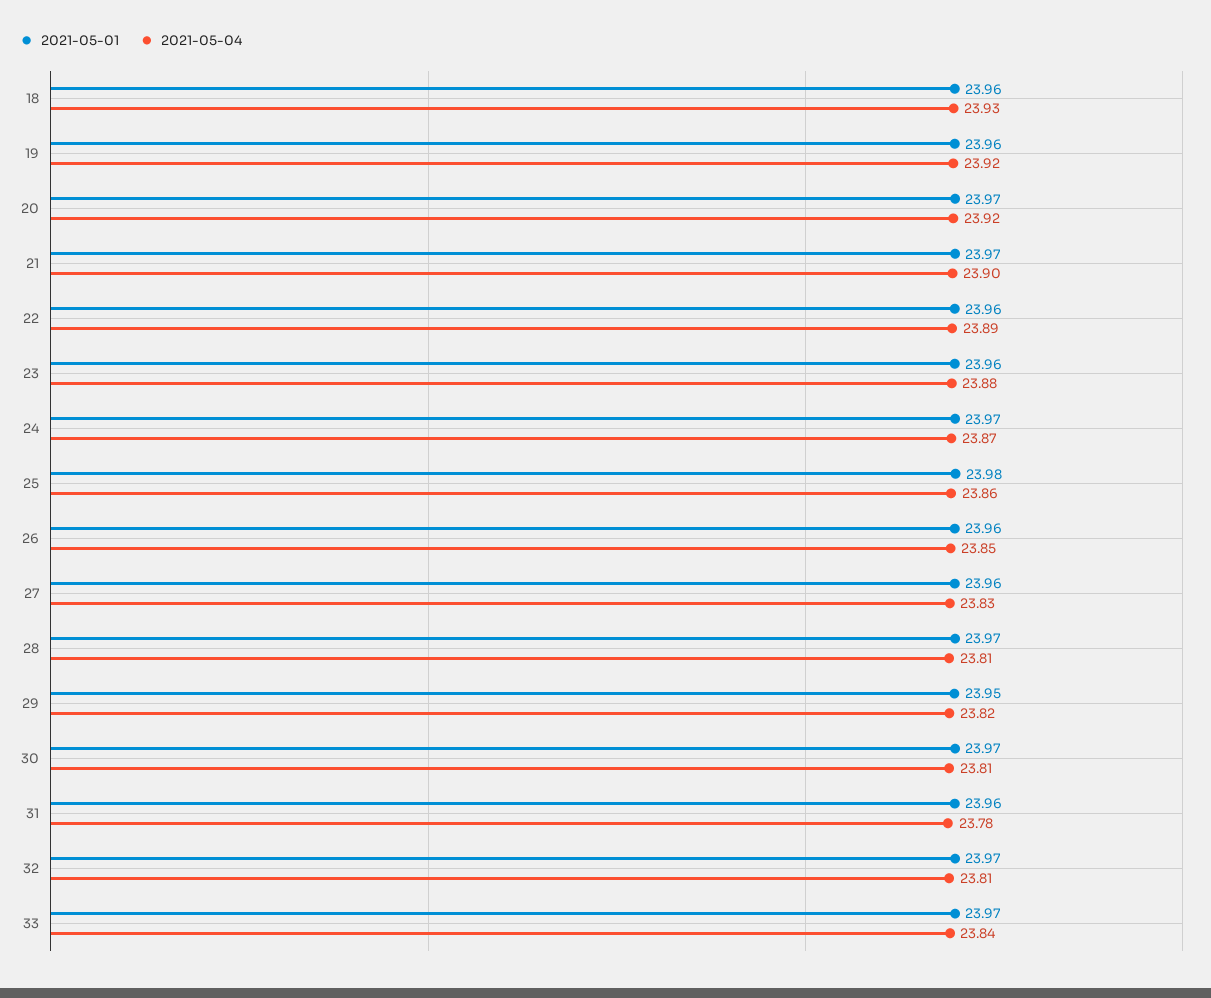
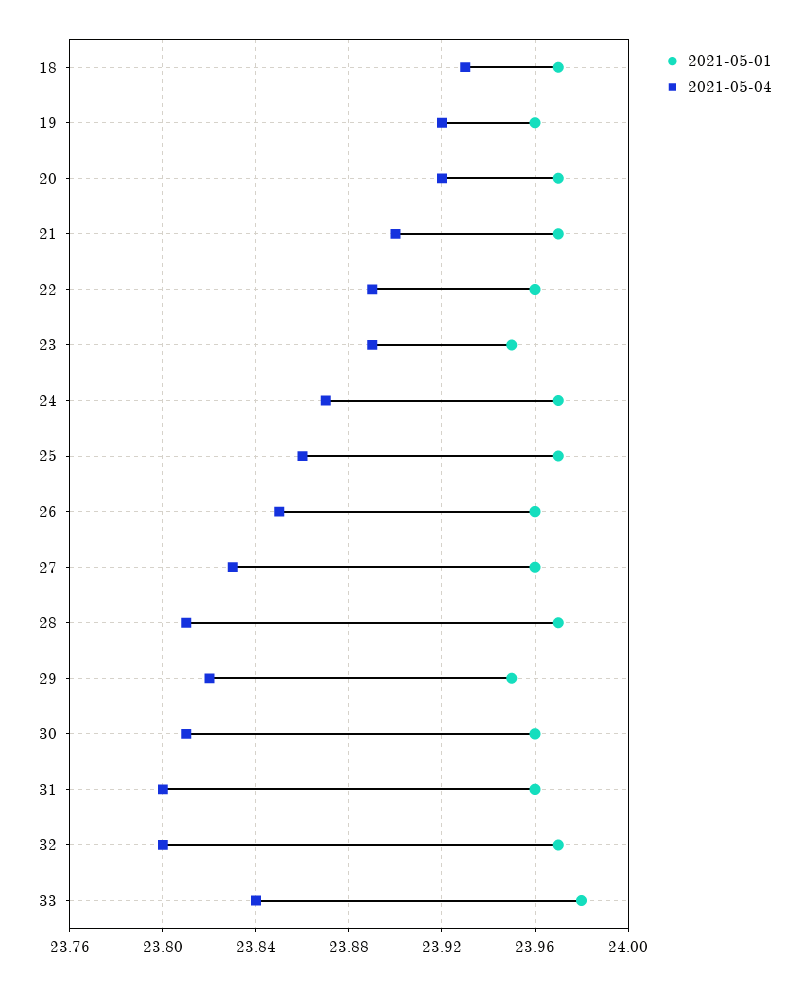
2021-05-01, 18: 23.96 -> 23.97
2021-05-01, 23: 23.96 -> 23.95
2021-05-04, 23: 23.88 -> 23.89
2021-05-01, 25: 23.98 -> 23.97
2021-05-01, 30: 23.97 -> 23.96
2021-05-04, 31: 23.78 -> 23.8
2021-05-04, 32: 23.81 -> 23.8
2021-05-01, 33: 23.97 -> 23.98

